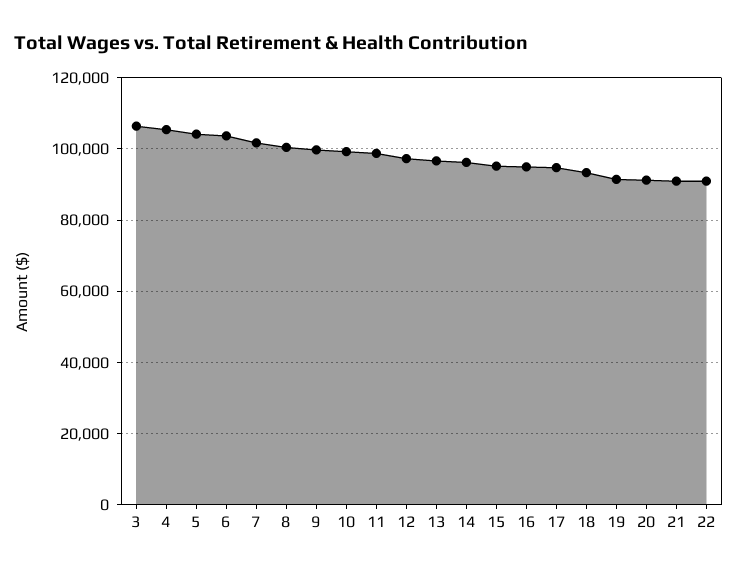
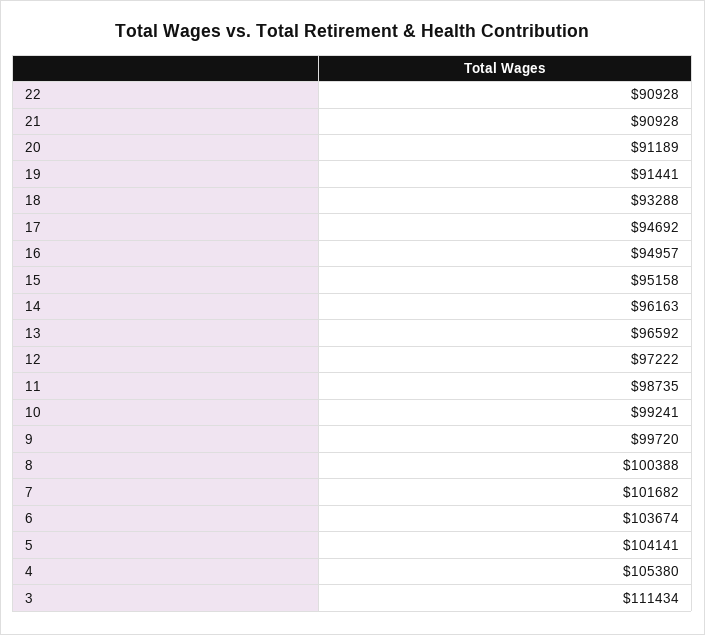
3: 106000 -> 111434

